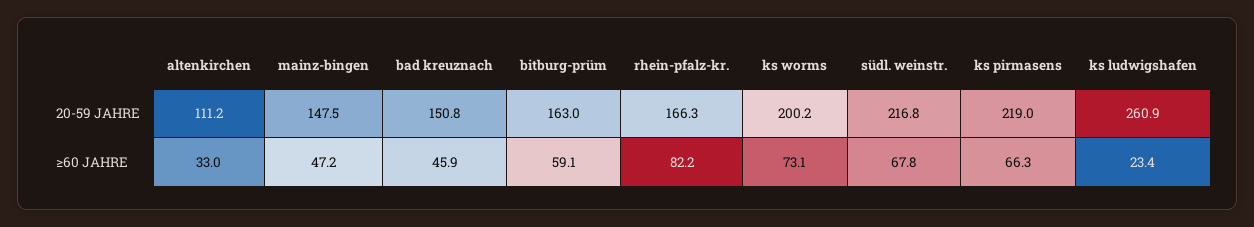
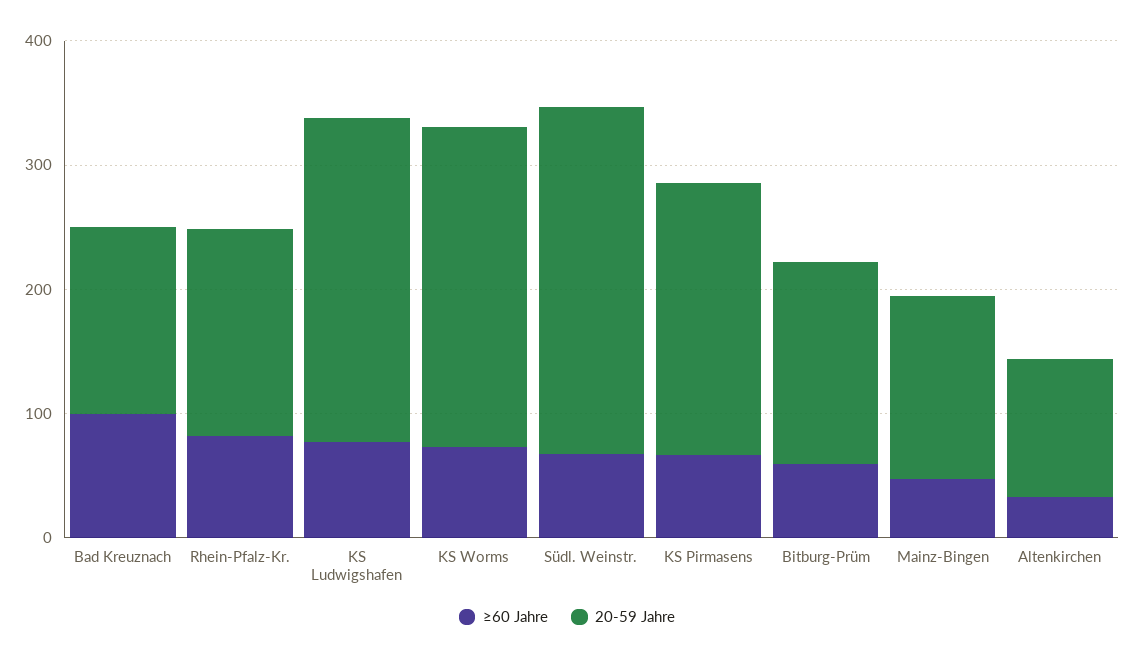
20-59 JAHRE, ks worms: 200.2 -> 260
20-59 JAHRE, südl. weinstr.: 216.8 -> 280
≥60 JAHRE, bad kreuznach: 45.9 -> 100
≥60 JAHRE, ks ludwigshafen: 23.4 -> 80

